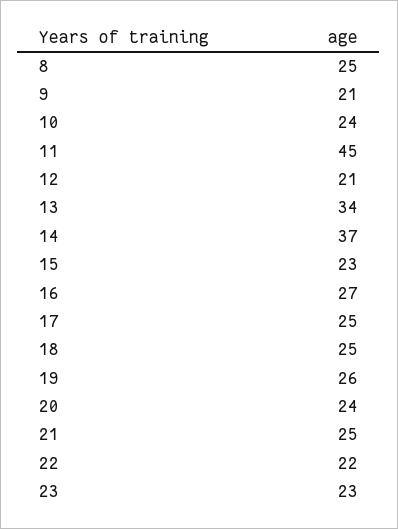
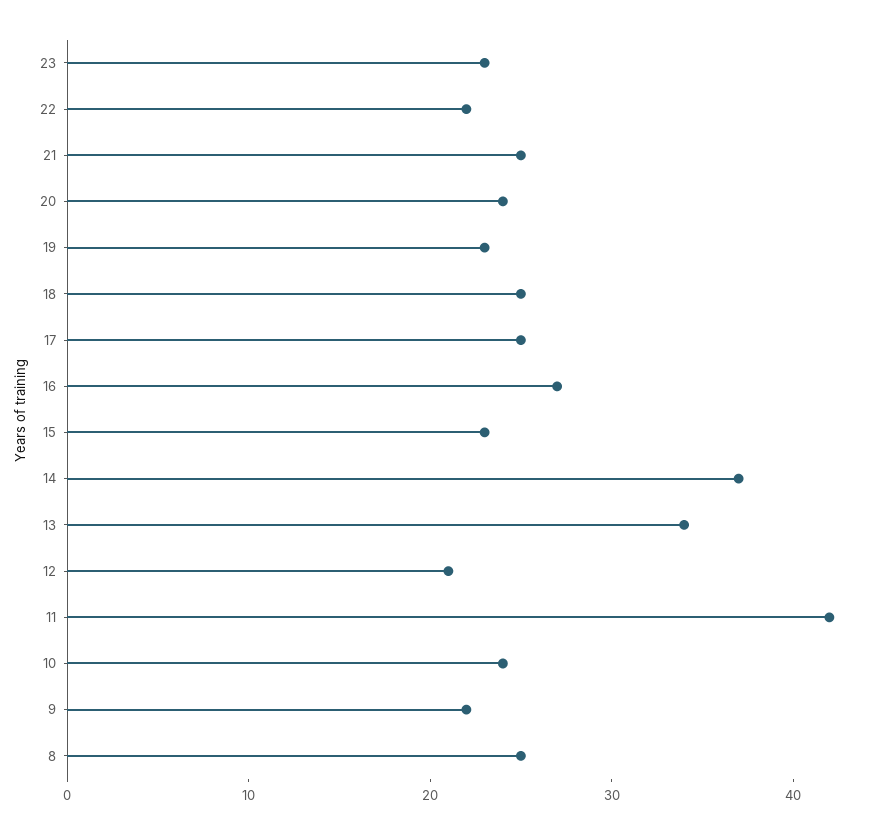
9: 21 -> 22
11: 45 -> 42
19: 26 -> 23

